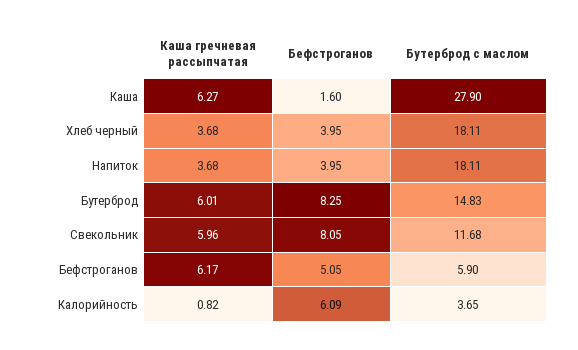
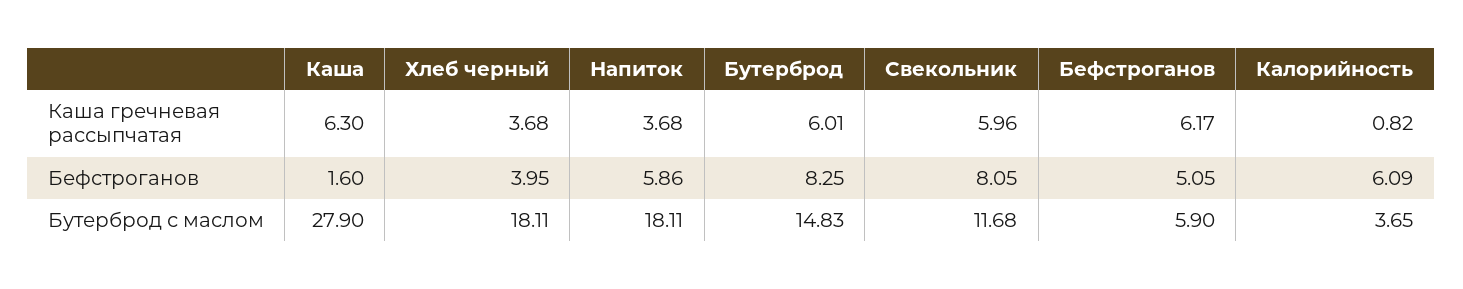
Каша гречневая рассыпчатая, Каша: 6.27 -> 6.3
Бефстроганов, Напиток: 3.95 -> 5.86

